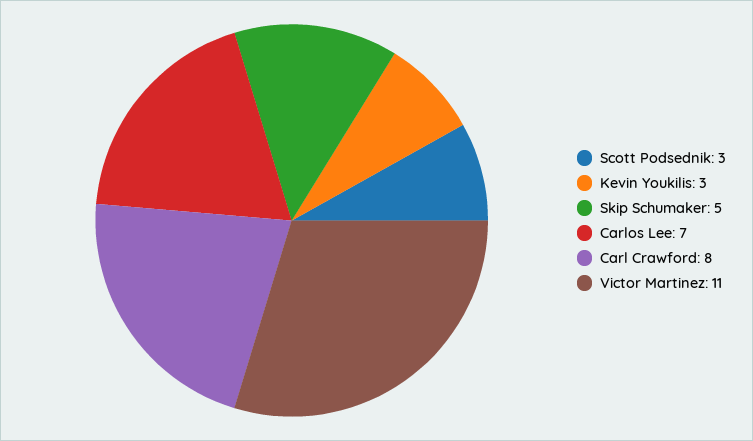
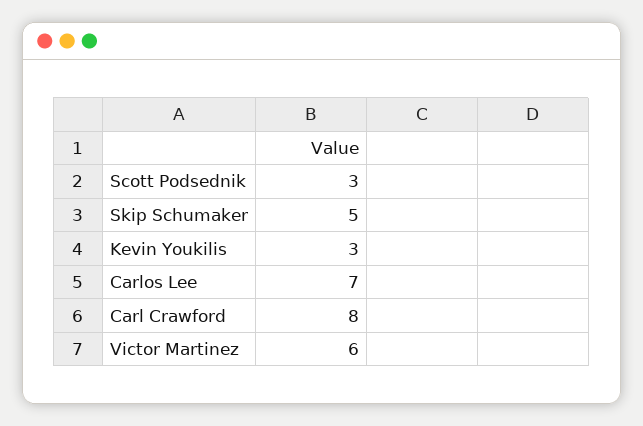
Victor Martinez: 11 -> 6

